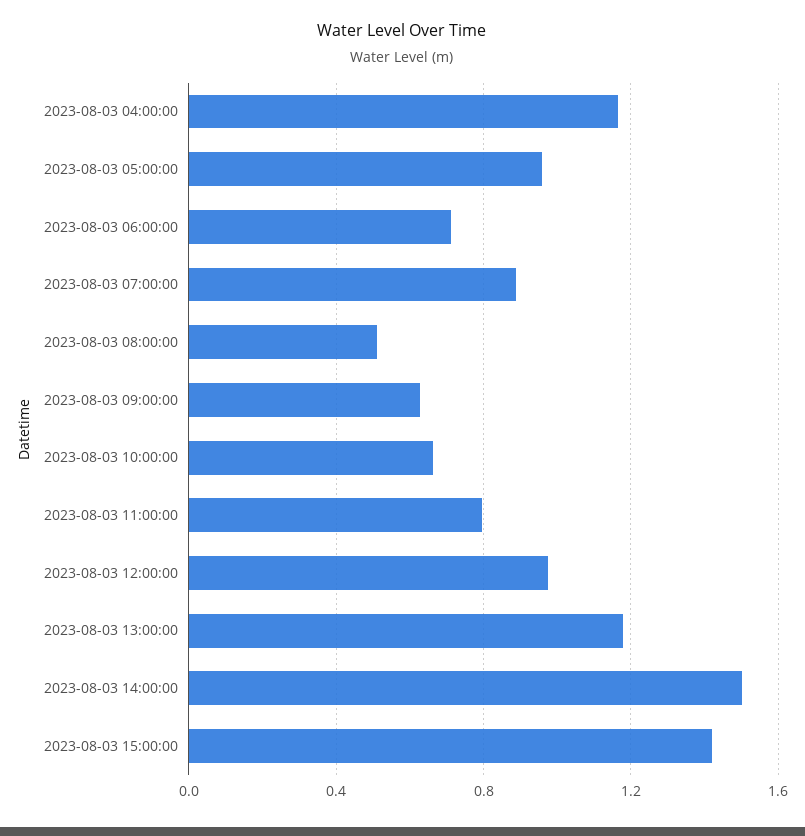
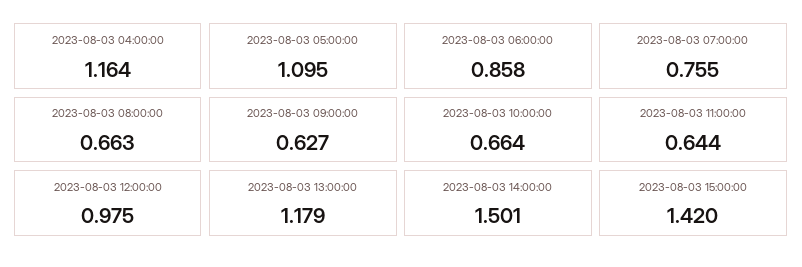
2023-08-03 05:00:00: 0.95 -> 1.095
2023-08-03 06:00:00: 0.7 -> 0.858
2023-08-03 07:00:00: 0.9 -> 0.755
2023-08-03 08:00:00: 0.5 -> 0.663
2023-08-03 11:00:00: 0.8 -> 0.644

